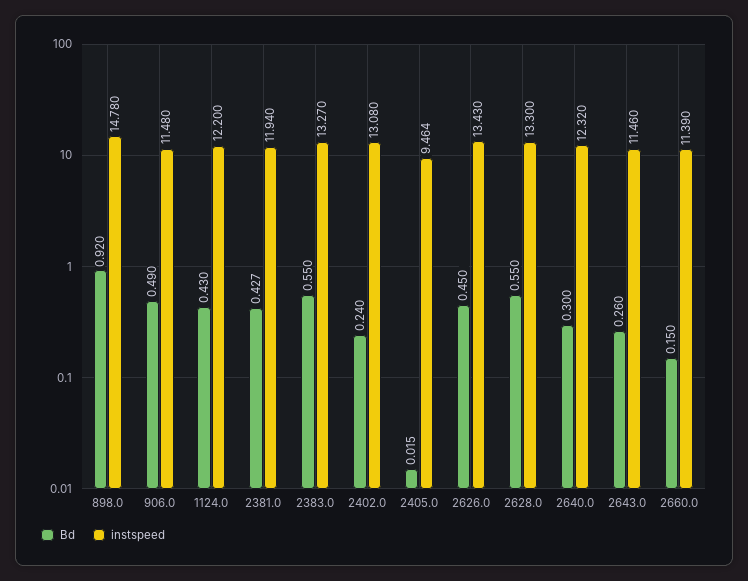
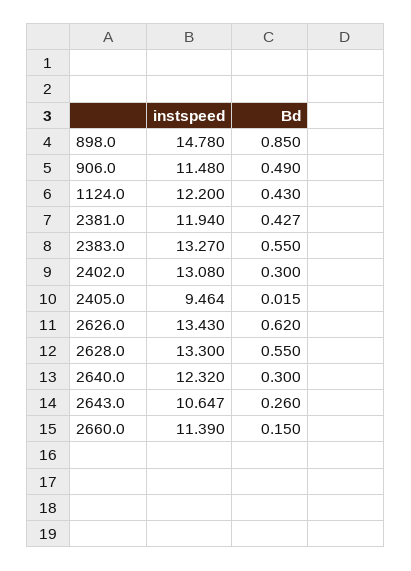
Bd, 898.0: 0.92 -> 0.85
Bd, 2402.0: 0.24 -> 0.3
Bd, 2626.0: 0.45 -> 0.62
instspeed, 2643.0: 11.46 -> 10.647

